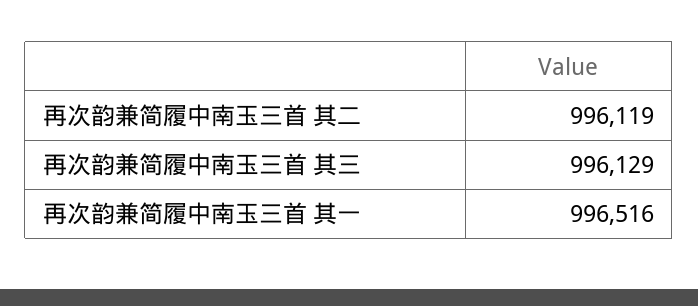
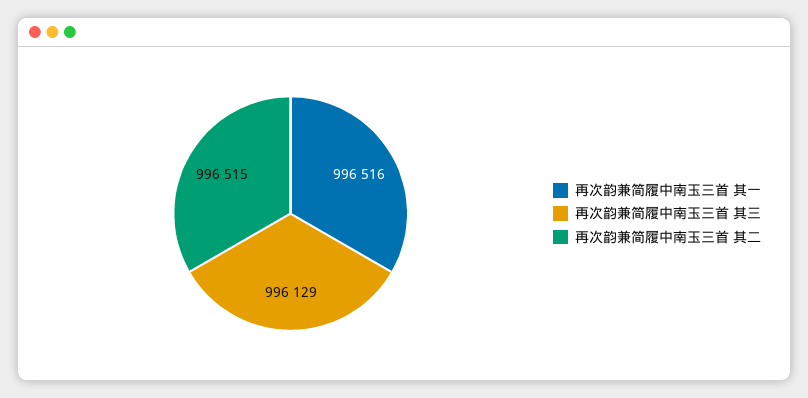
再次韵兼简履中南玉三首 其二: 996119 -> 996515

